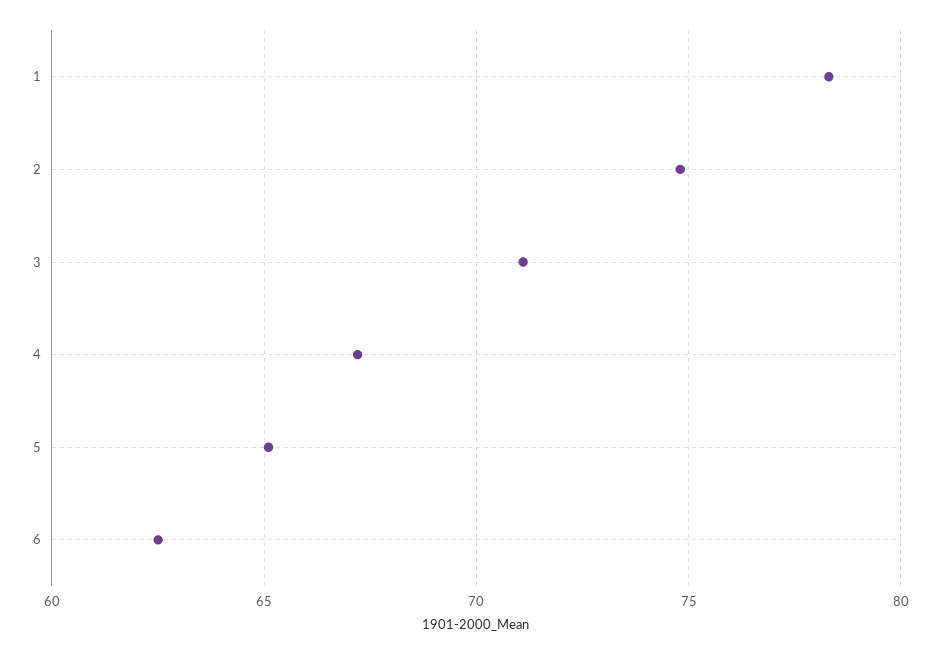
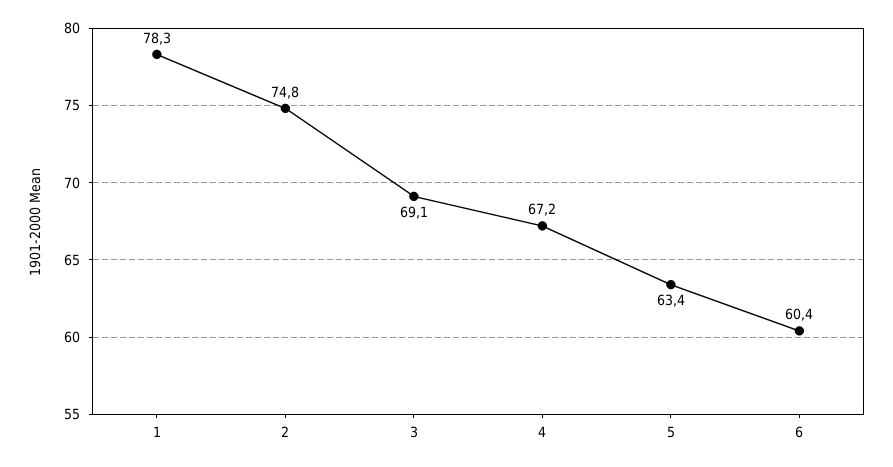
3: 71 -> 69.1
5: 65 -> 63.4
6: 62.5 -> 60.4

